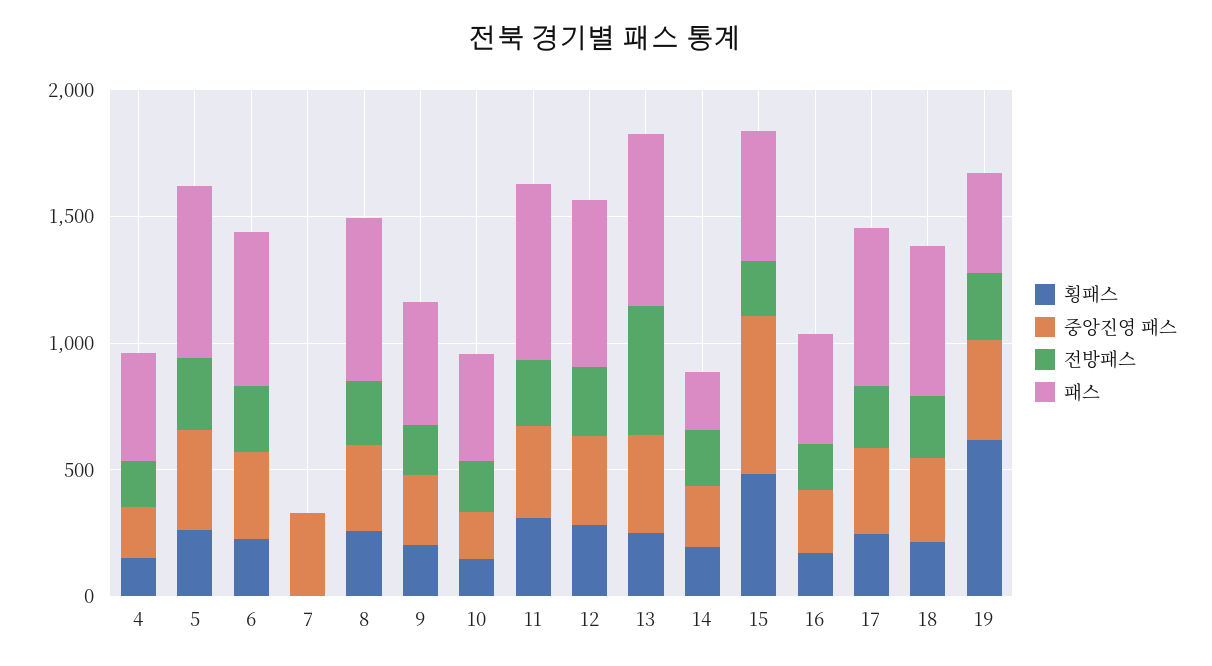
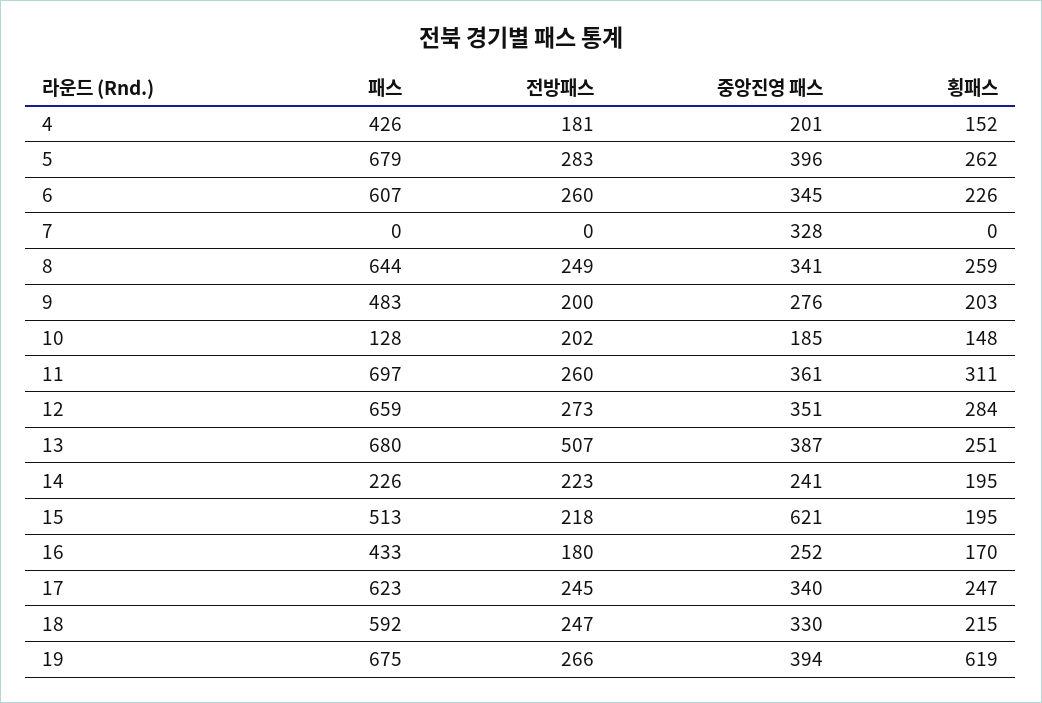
패스, 10: 400 -> 128
횡패스, 15: 500 -> 195
패스, 19: 400 -> 675

